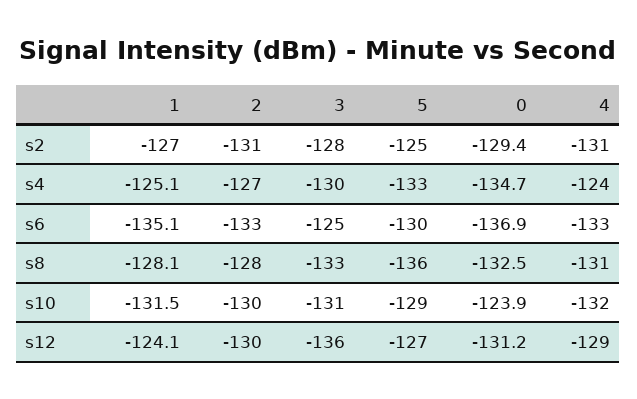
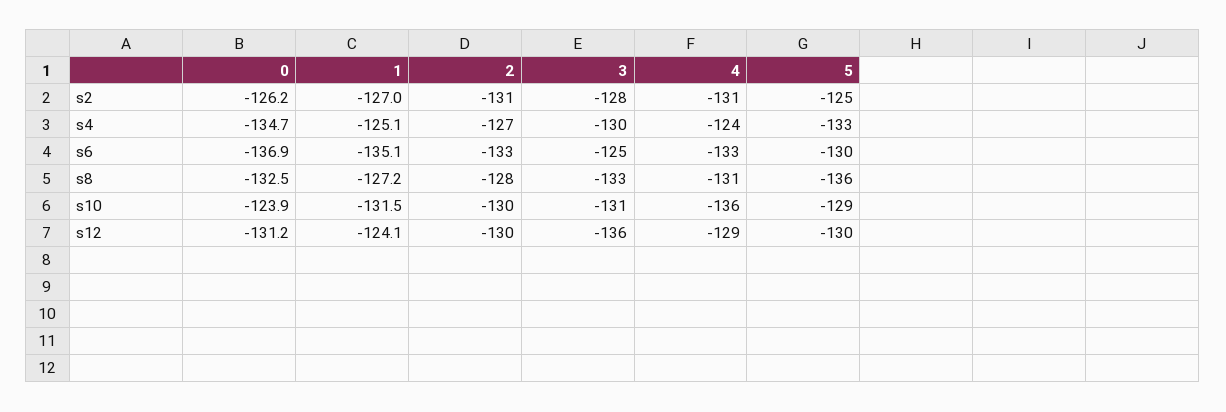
0, s2: -129.4 -> -126.2
1, s8: -128.1 -> -127.2
4, s10: -132 -> -136
5, s12: -127 -> -130

